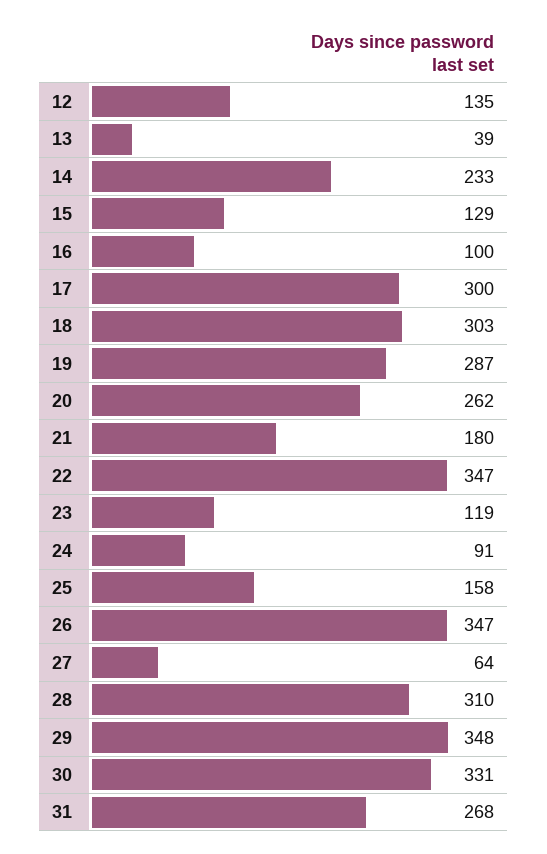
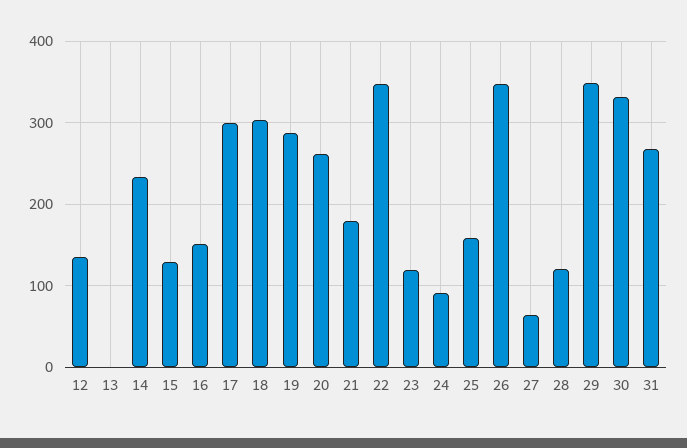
13: 39 -> 0
16: 100 -> 150
28: 310 -> 120

